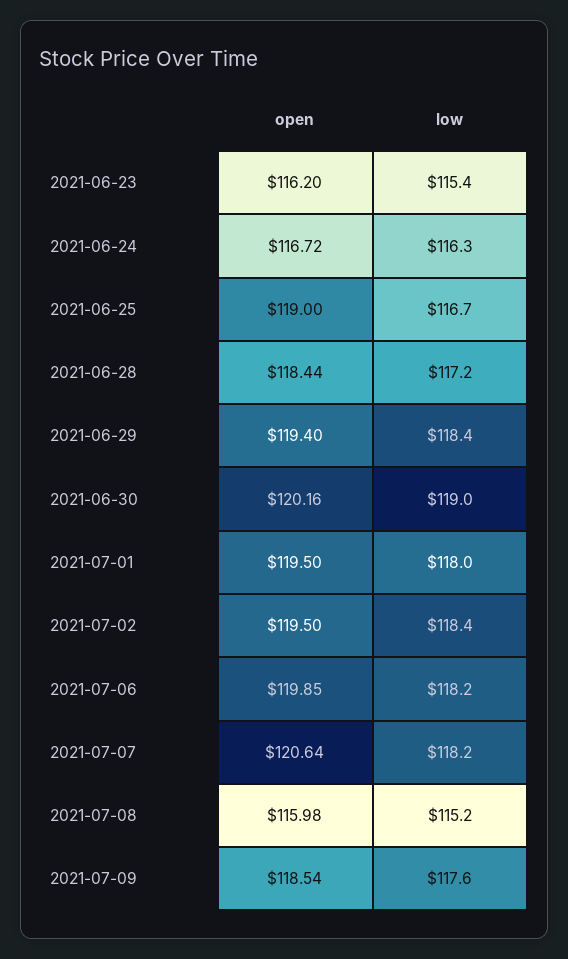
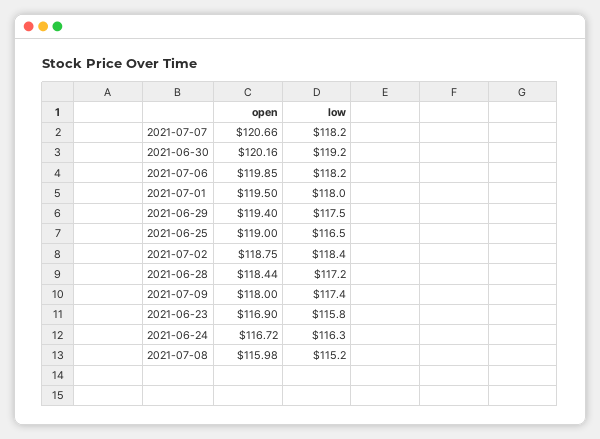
open, 2021-06-23: 116.2 -> 116.9
low, 2021-06-23: 115.4 -> 115.8
low, 2021-06-25: 116.7 -> 116.5
low, 2021-06-29: 118.4 -> 117.5
low, 2021-06-30: 119 -> 119.2
open, 2021-07-02: 119.5 -> 118.75
open, 2021-07-07: 120.64 -> 120.66
open, 2021-07-09: 118.54 -> 118
low, 2021-07-09: 117.6 -> 117.4

